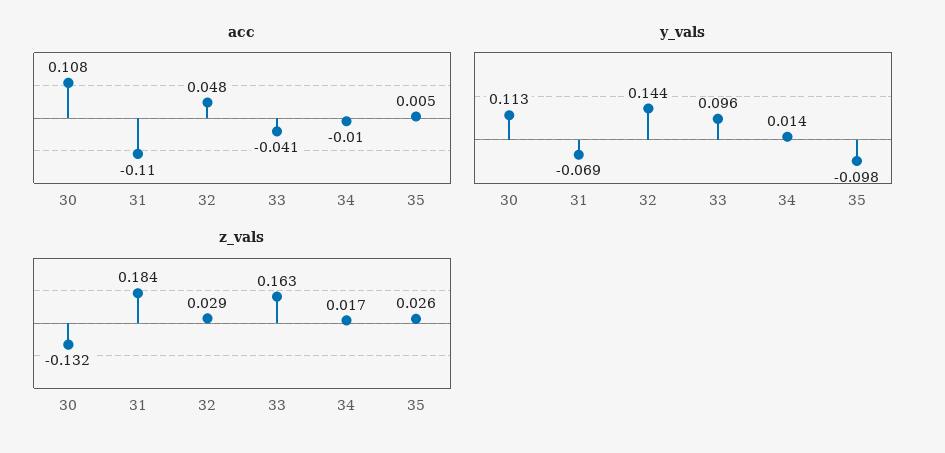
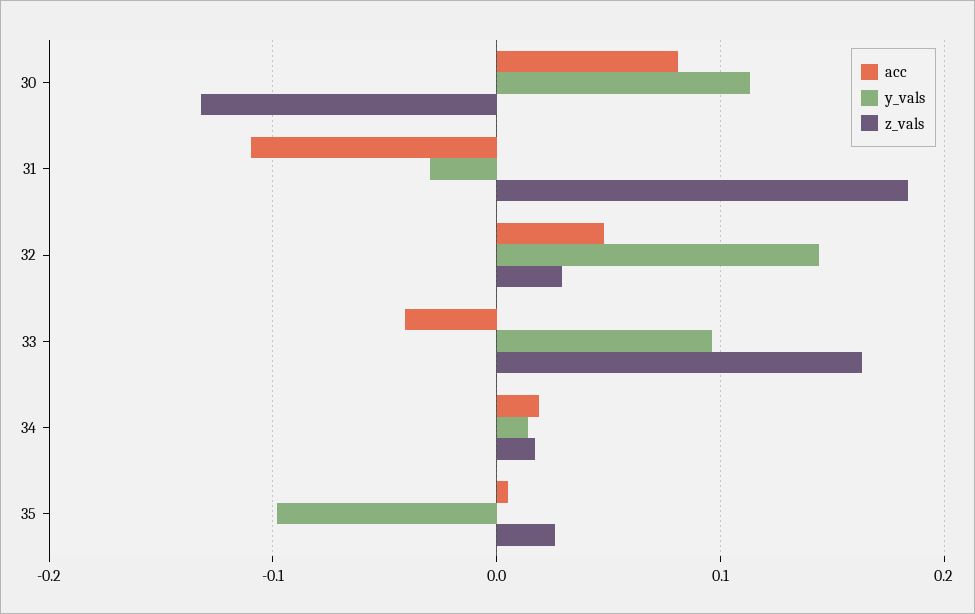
acc, 30: 0.108 -> 0.08
acc, 34: -0.01 -> 0.02
y_vals, 31: -0.069 -> -0.03

